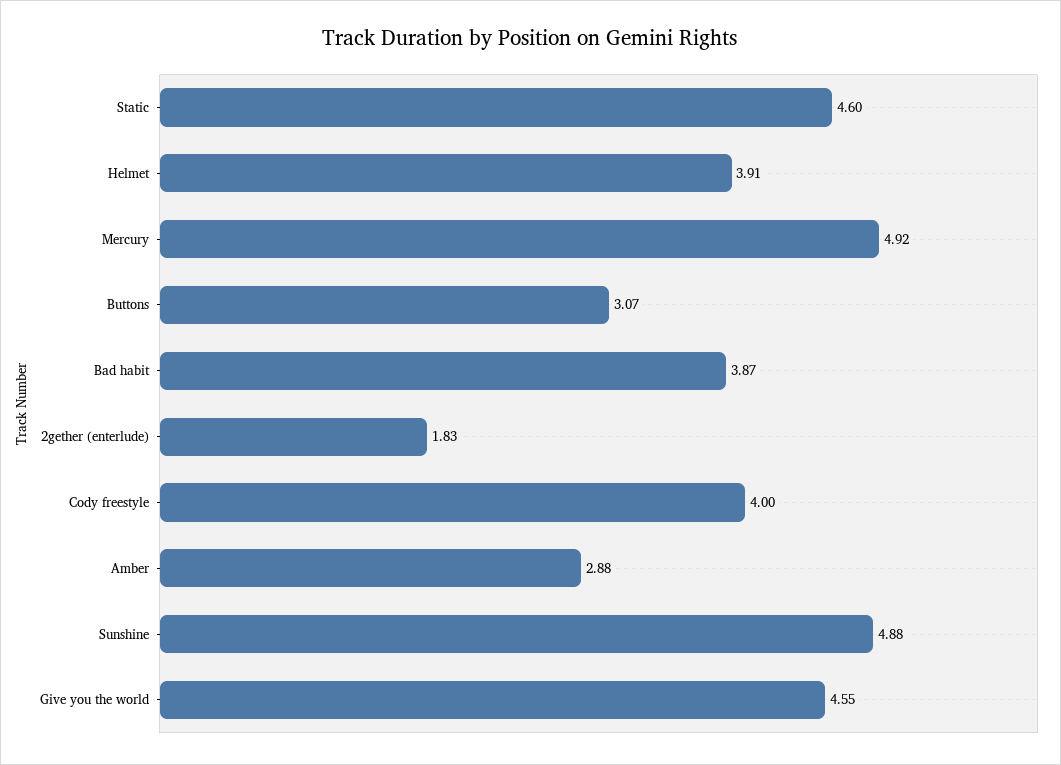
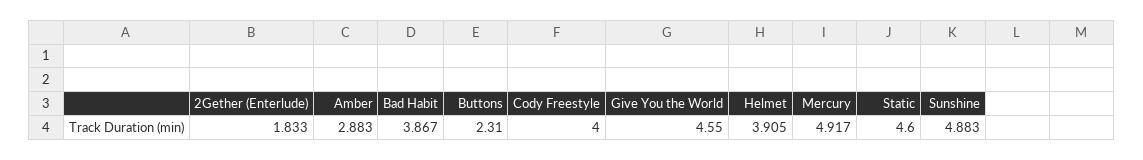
Buttons: 3.07 -> 2.31

